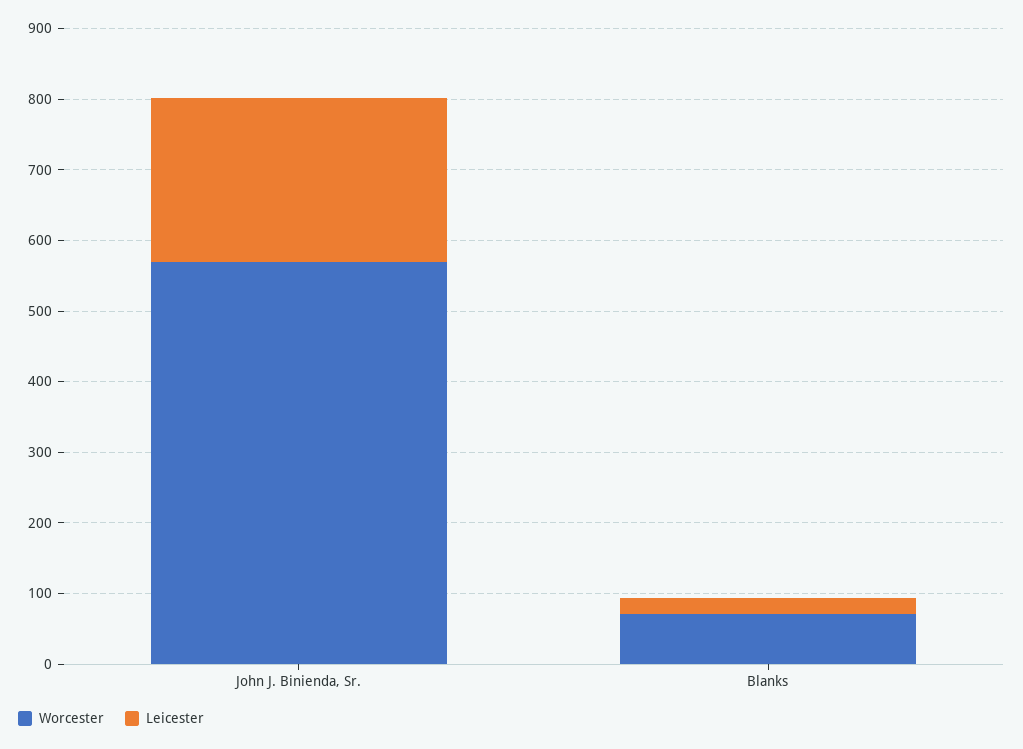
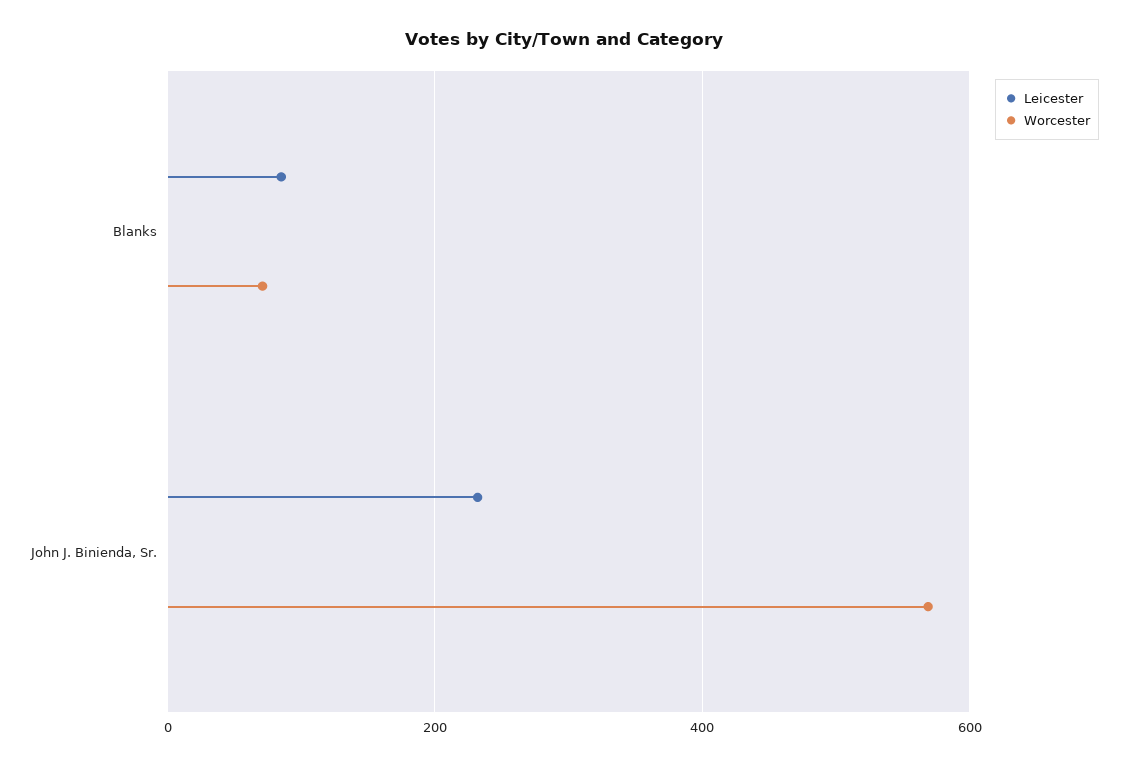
Leicester, Blanks: 20 -> 80

